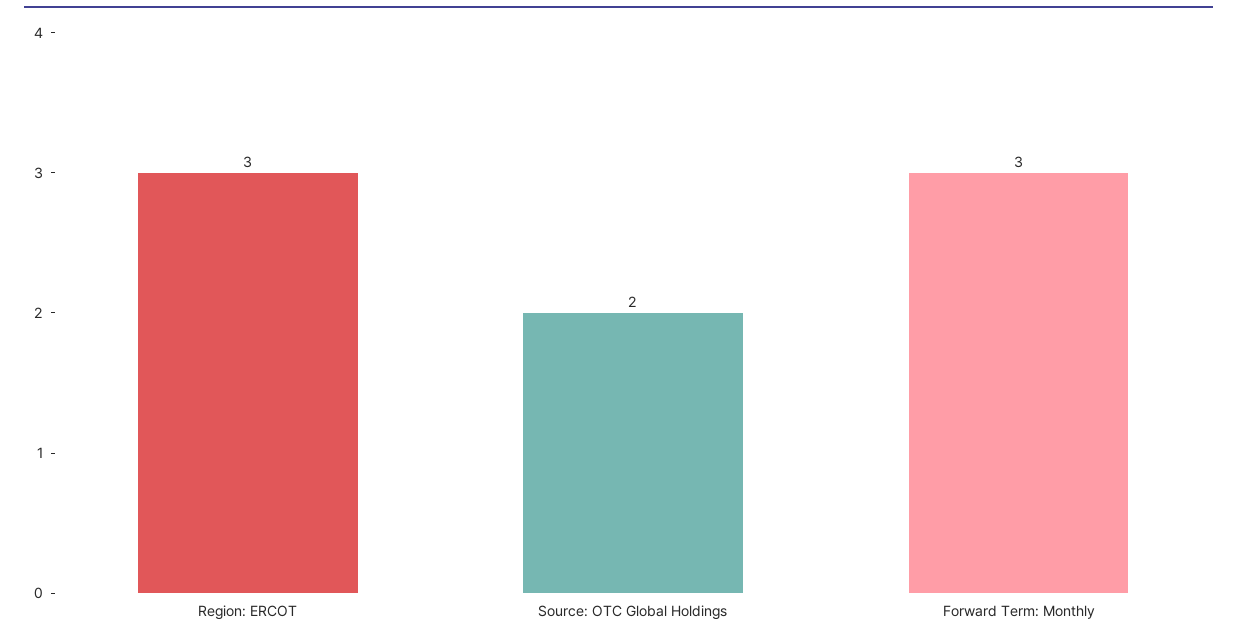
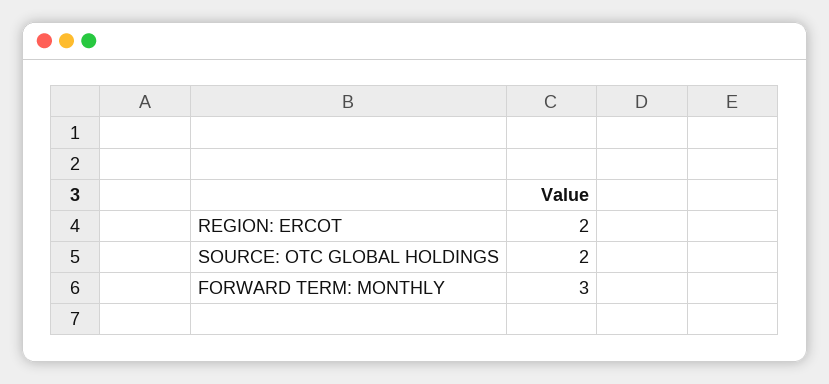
Region: ERCOT: 3 -> 2

